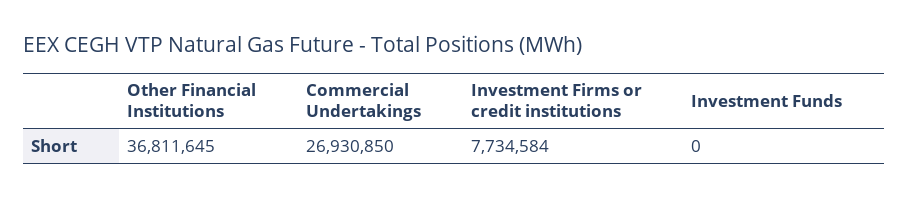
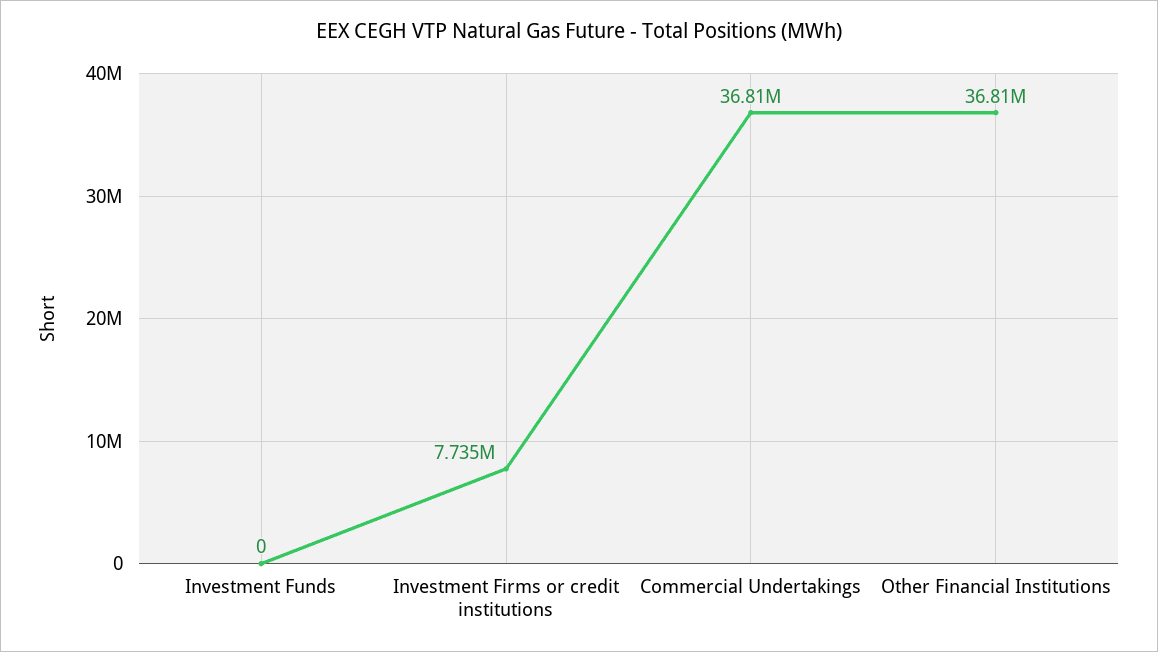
Commercial Undertakings: 26930850 -> 36810000

